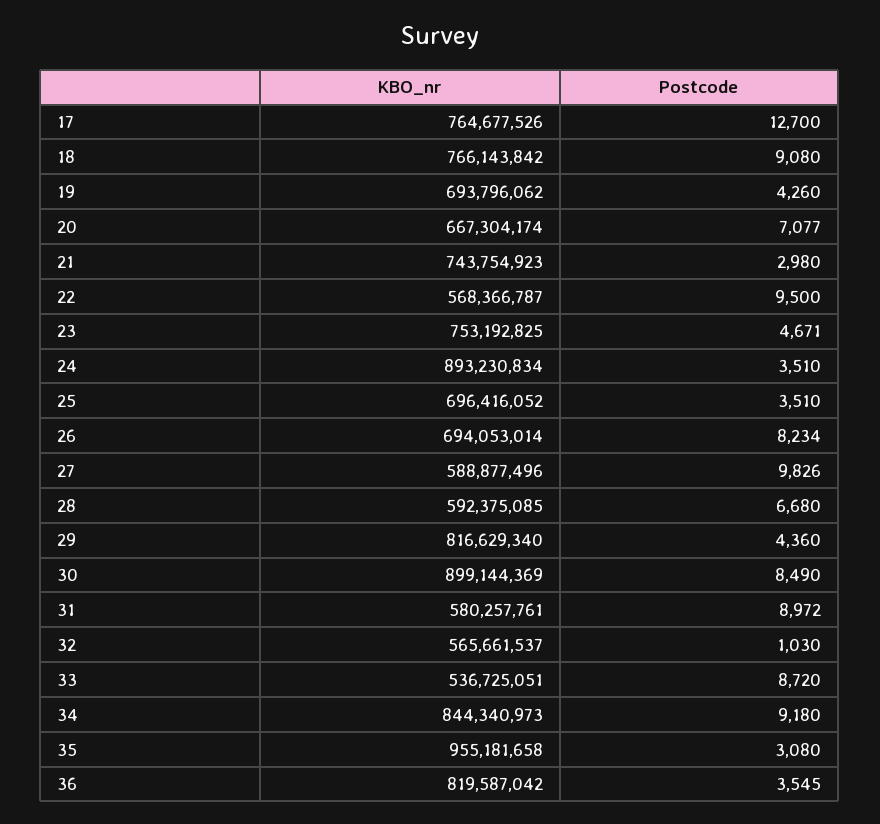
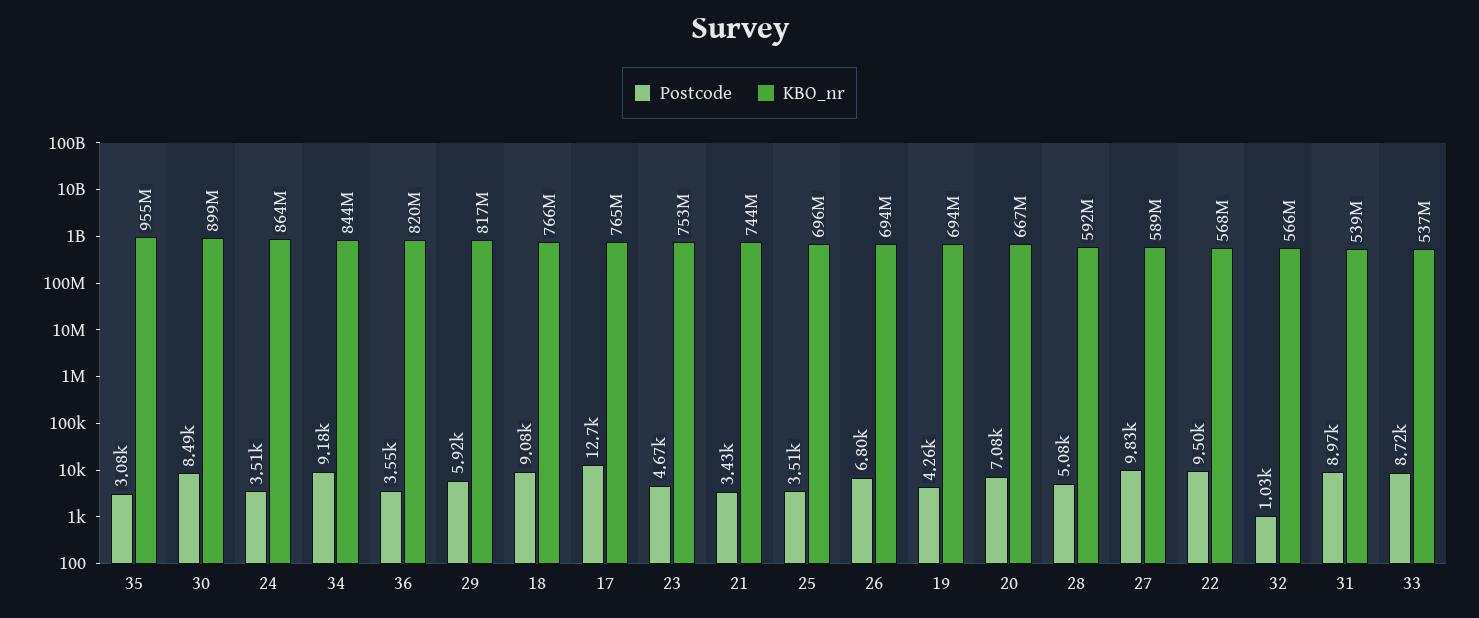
Postcode, 21: 2980 -> 3430
KBO_nr, 24: 893230834 -> 864000000
Postcode, 26: 8234 -> 6800
Postcode, 28: 6680 -> 5080
Postcode, 29: 4360 -> 5920
KBO_nr, 31: 580257761 -> 539000000

